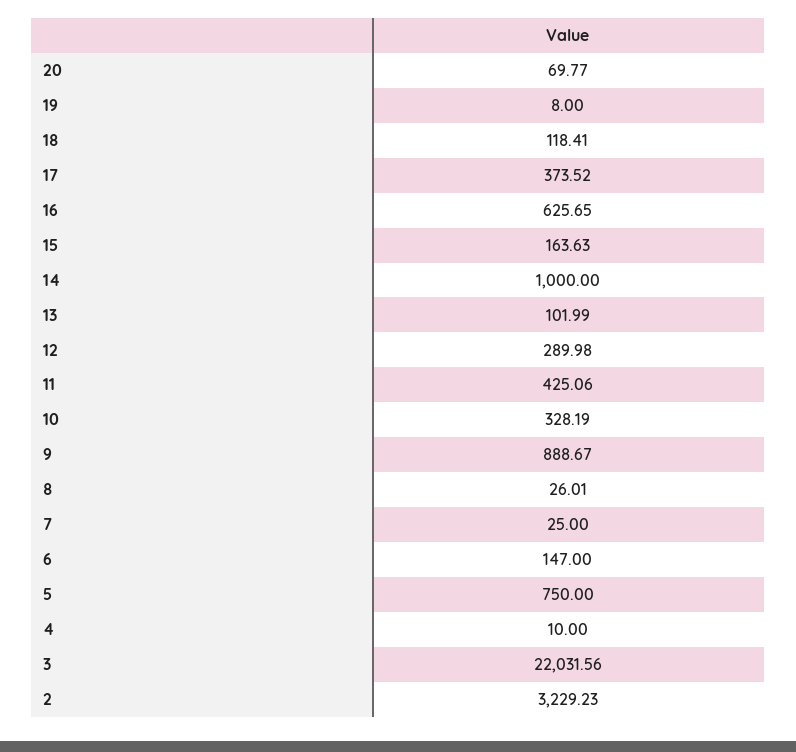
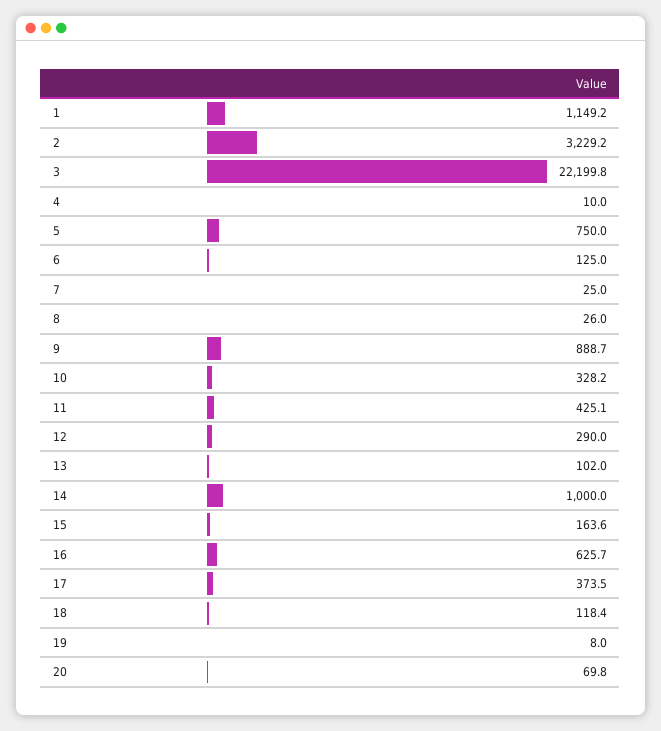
6: 147 -> 125
3: 22031.56 -> 22199.8
1: none -> 1149.2

